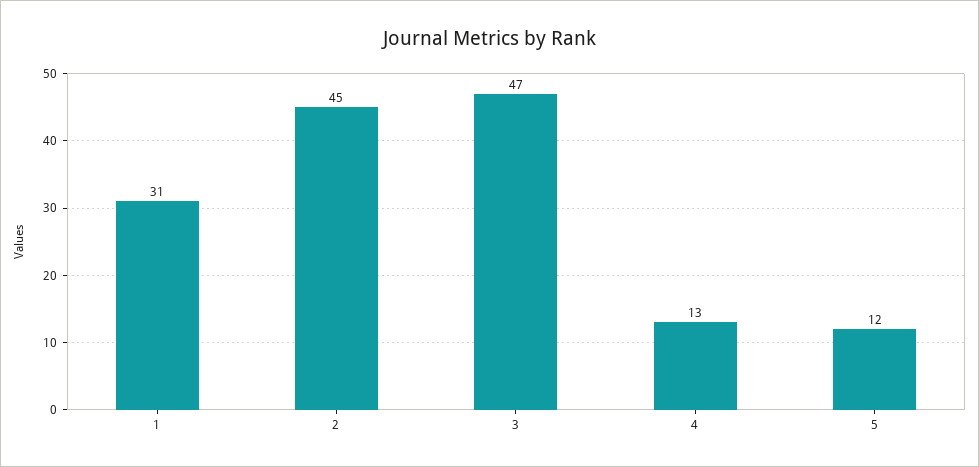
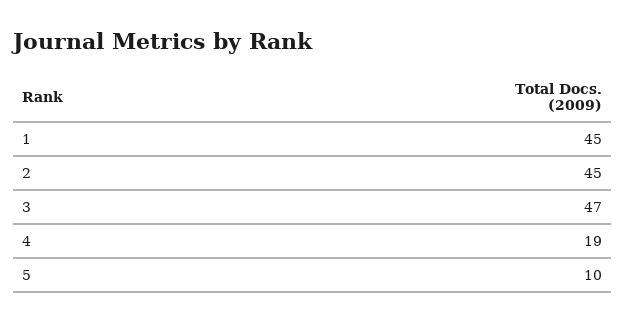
1: 31 -> 45
4: 13 -> 19
5: 12 -> 10

